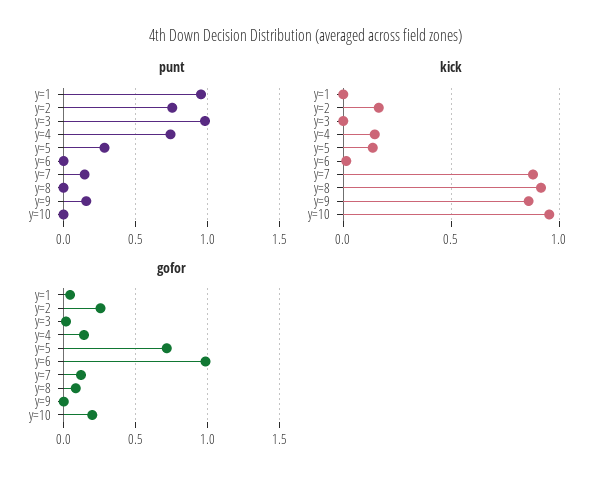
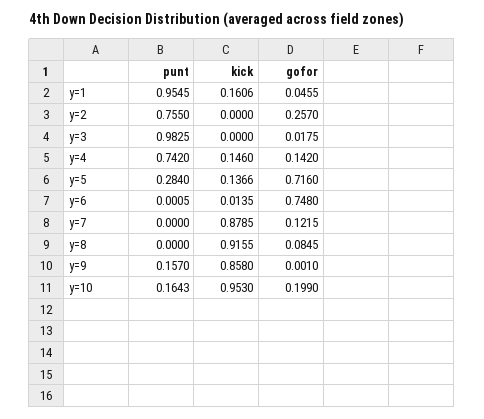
punt, y=7: 0.15 -> 0
punt, y=10: 0 -> 0.1643
kick, y=1: 0 -> 0.1606
kick, y=2: 0.15 -> 0
gofor, y=6: 1 -> 0.748

